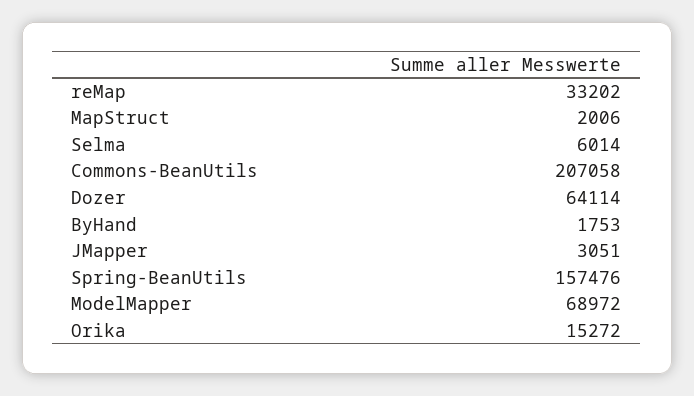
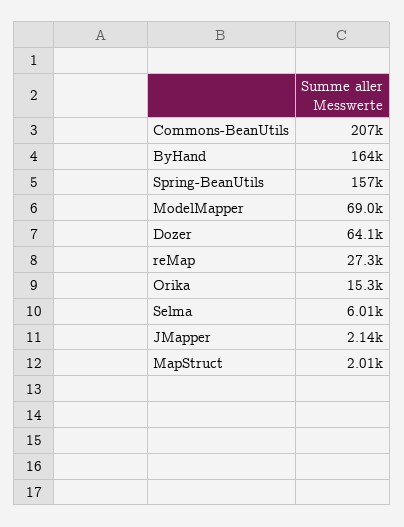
reMap: 33202 -> 27300
ByHand: 1753 -> 164000
JMapper: 3051 -> 2140

